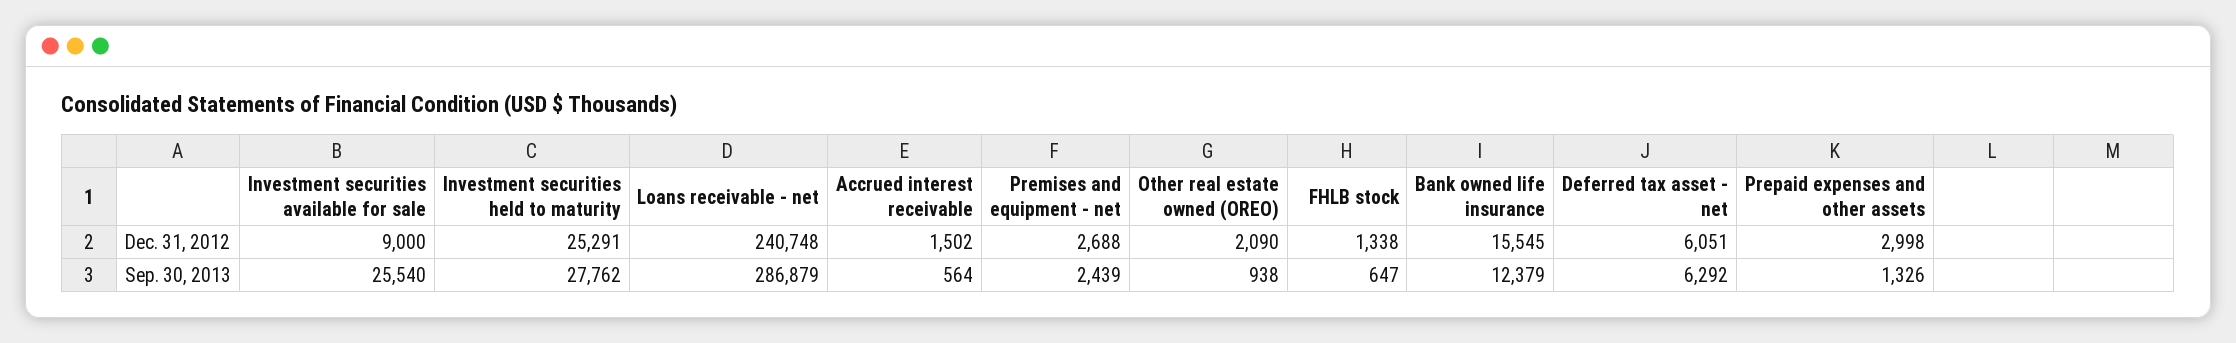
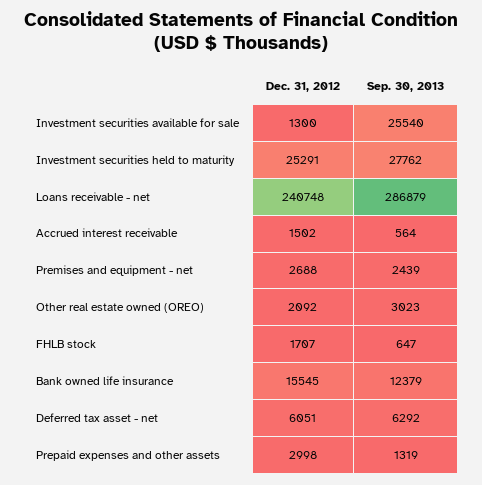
Investment securities available for sale, Dec. 31, 2012: 9000 -> 1300
Other real estate owned (OREO), Dec. 31, 2012: 2090 -> 2092
FHLB stock, Dec. 31, 2012: 1338 -> 1707
Other real estate owned (OREO), Sep. 30, 2013: 938 -> 3023
Prepaid expenses and other assets, Sep. 30, 2013: 1326 -> 1319

